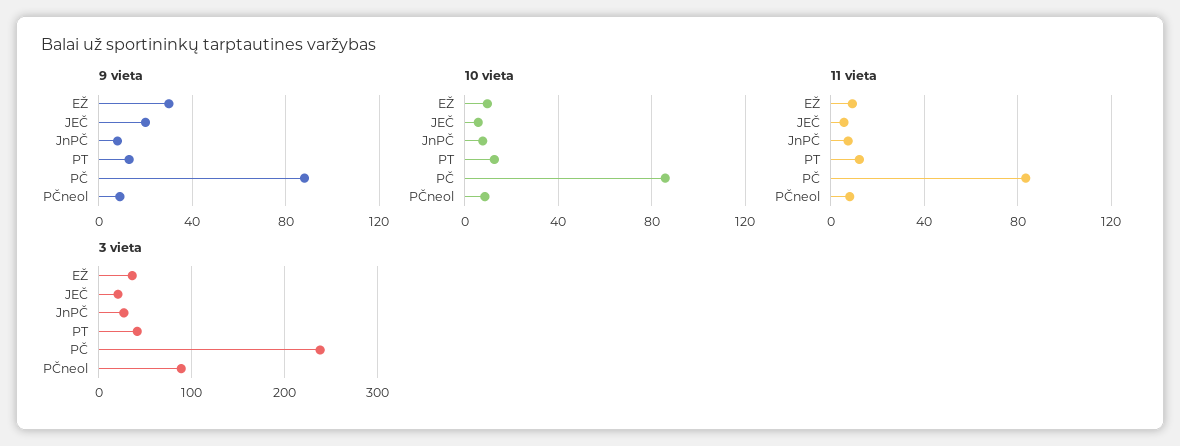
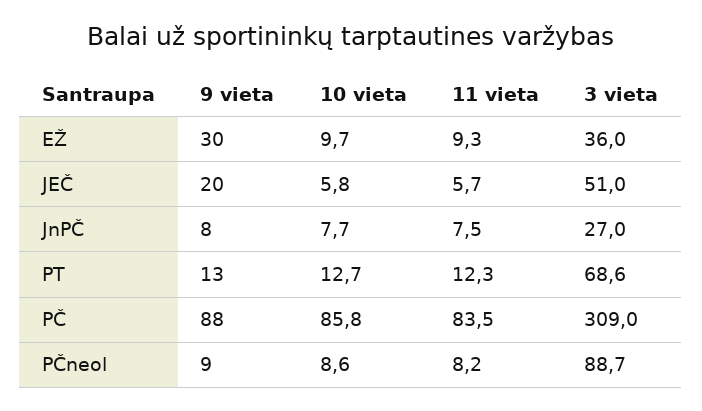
3 vieta, JEČ: 20 -> 51
3 vieta, PT: 40 -> 68.6
3 vieta, PČ: 240 -> 309

